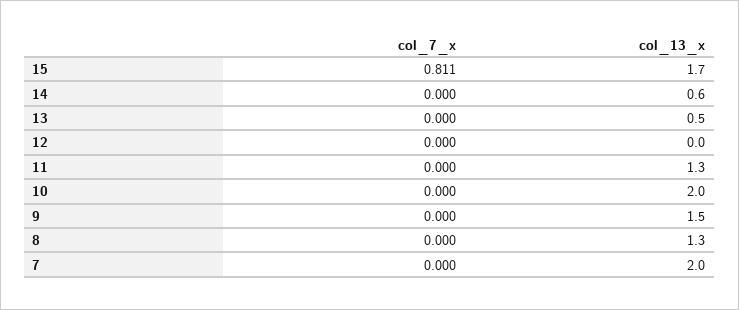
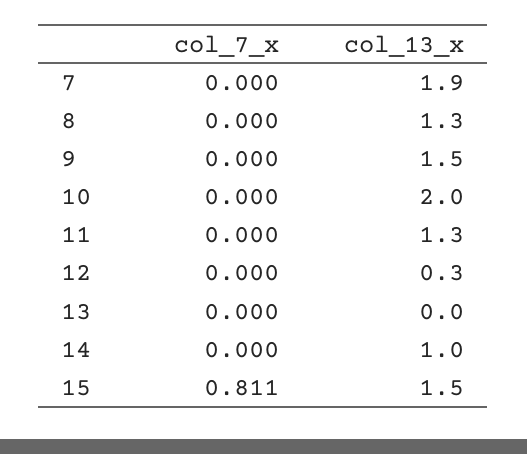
col_13_x, 15: 1.7 -> 1.5
col_13_x, 14: 0.6 -> 1
col_13_x, 13: 0.5 -> 0
col_13_x, 12: 0 -> 0.3
col_13_x, 7: 2 -> 1.9

